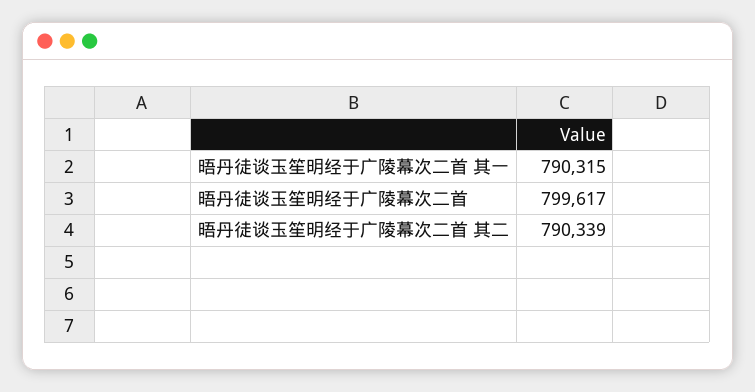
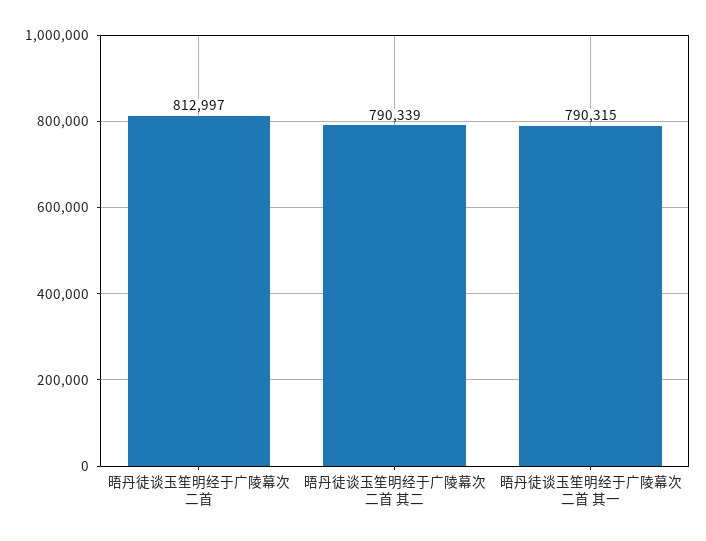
晤丹徒谈玉笙明经于广陵幕次二首: 799617 -> 812997

